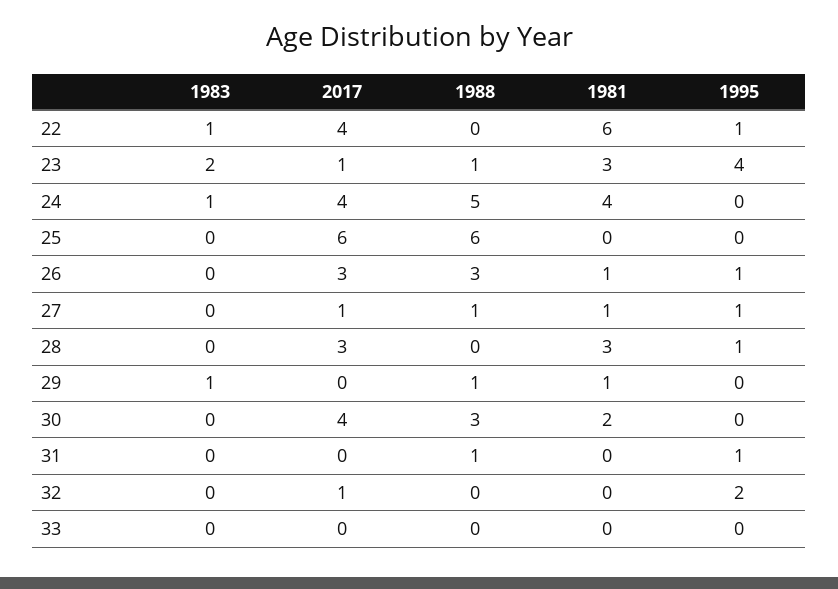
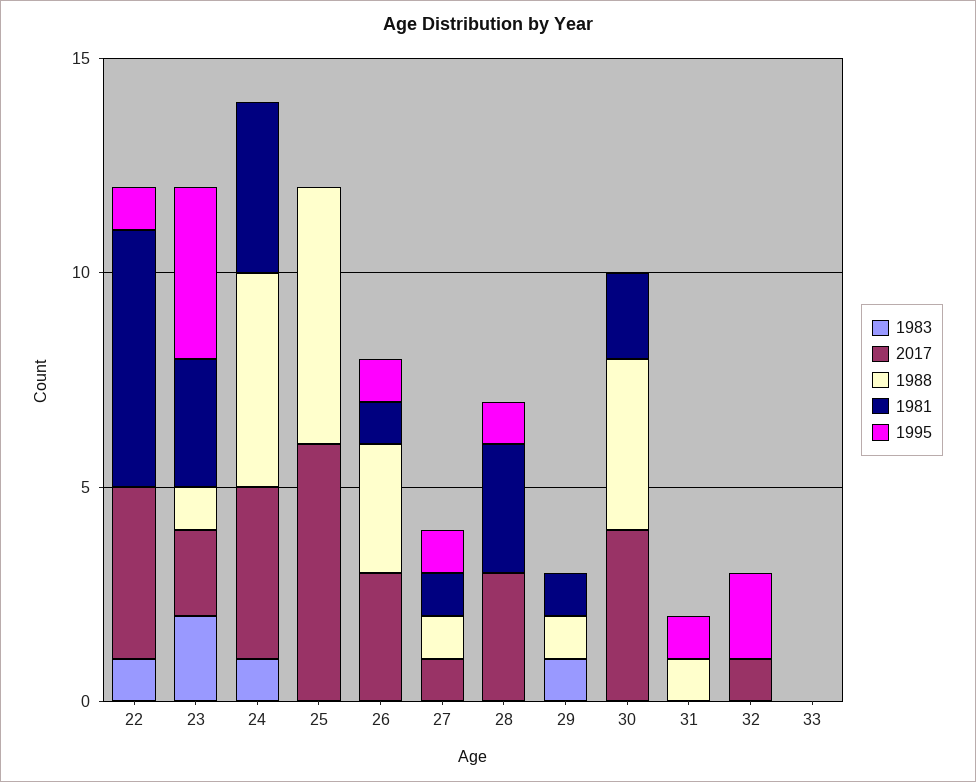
2017, 23: 1 -> 2
1988, 30: 3 -> 4

